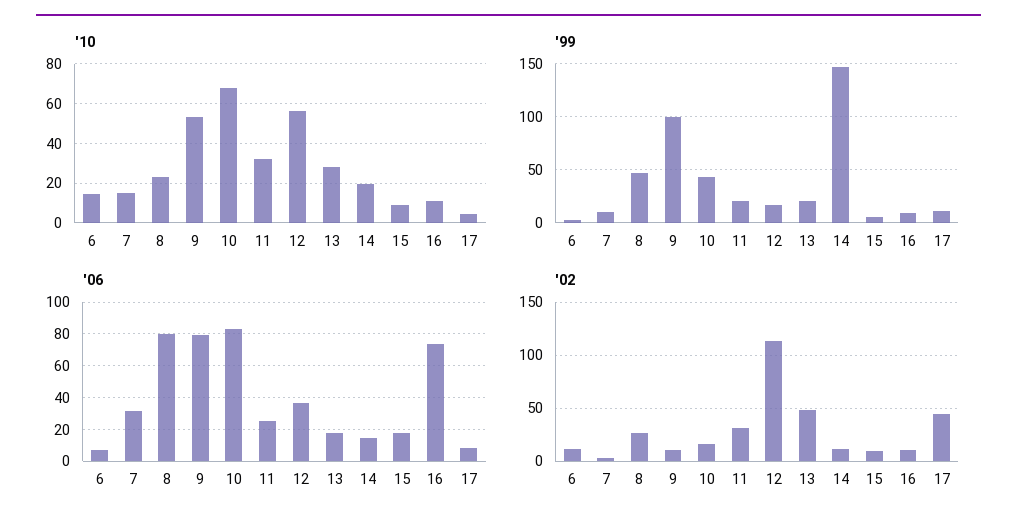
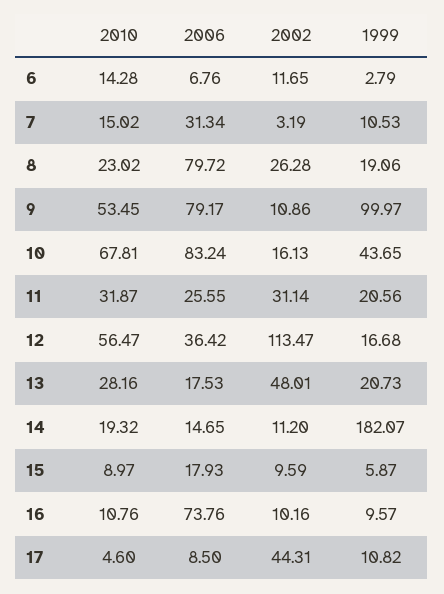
'99, 8: 50 -> 19.06
'99, 14: 150 -> 182.07

